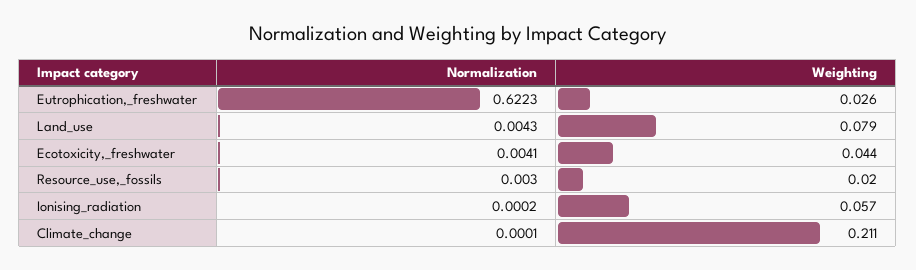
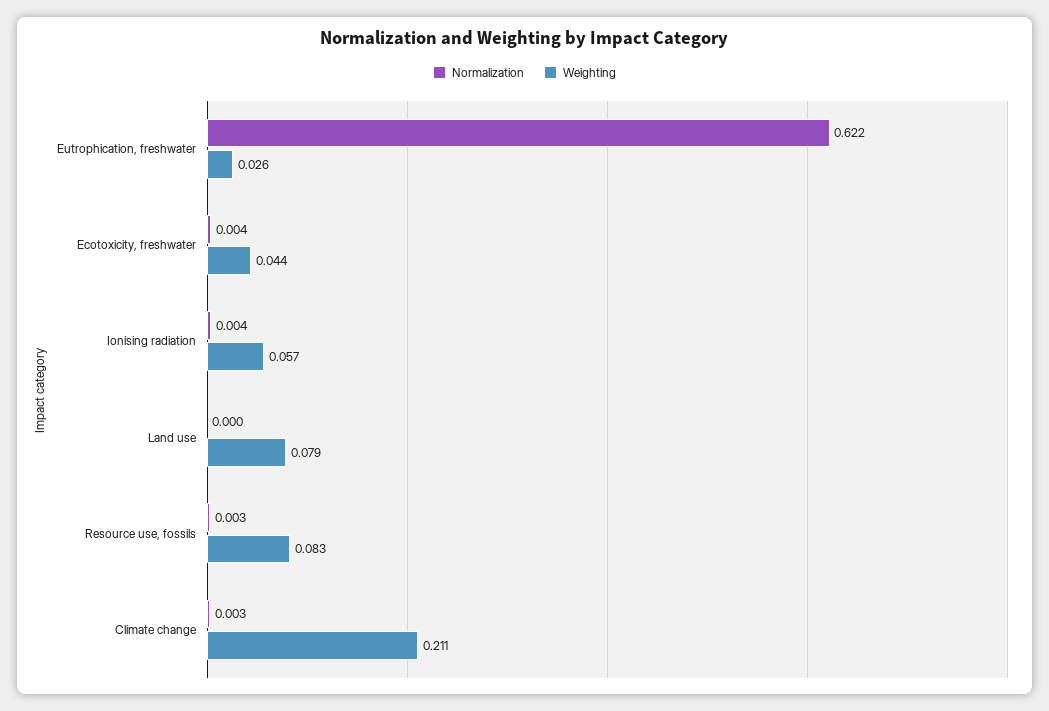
Normalization, Land_use: 0.0043 -> 0
Weighting, Resource_use,_fossils: 0.02 -> 0.083
Normalization, Ionising_radiation: 0.0002 -> 0.004
Normalization, Climate_change: 0.0001 -> 0.003

